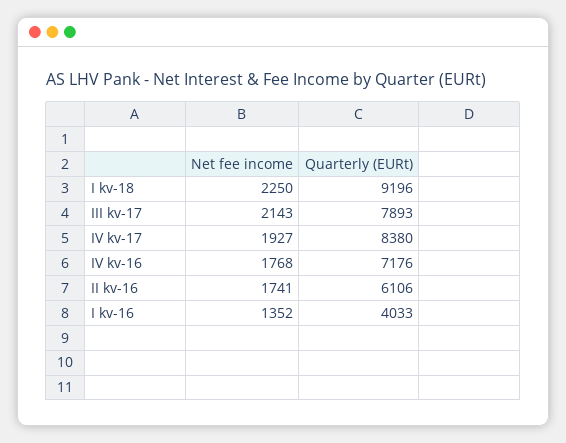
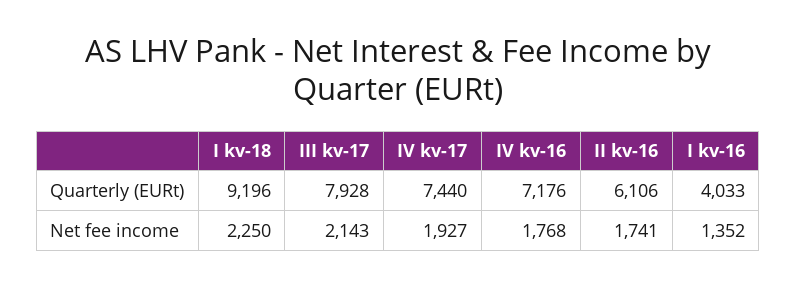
Quarterly (EURt), III kv-17: 7893 -> 7928
Quarterly (EURt), IV kv-17: 8380 -> 7440

